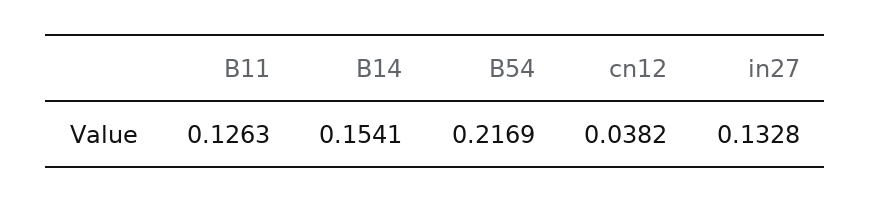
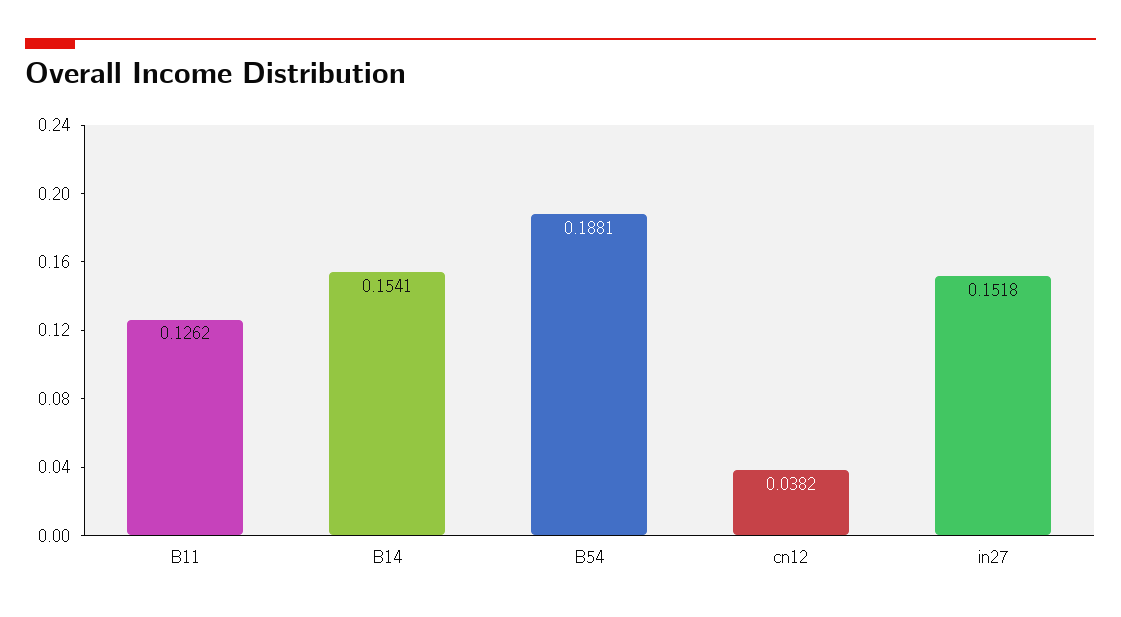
B11: 0.1263 -> 0.1262
B54: 0.2169 -> 0.1881
in27: 0.1328 -> 0.1518

